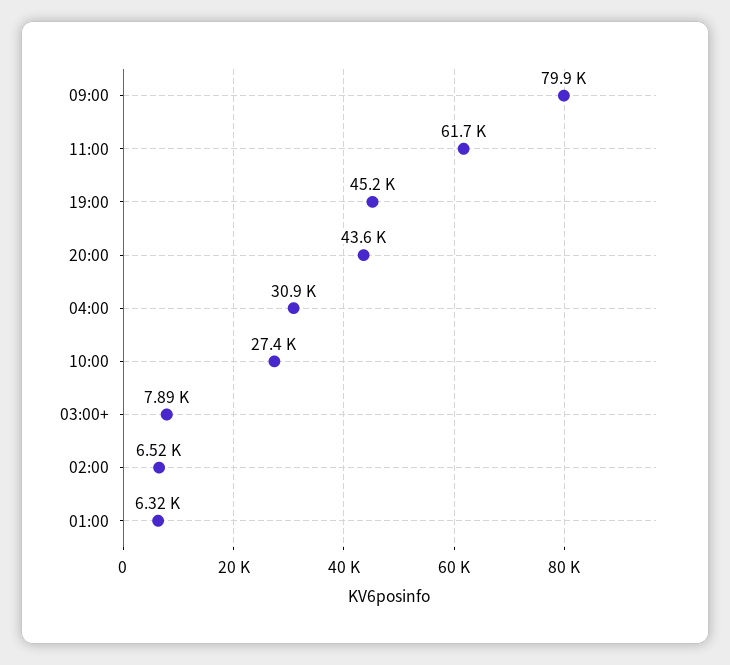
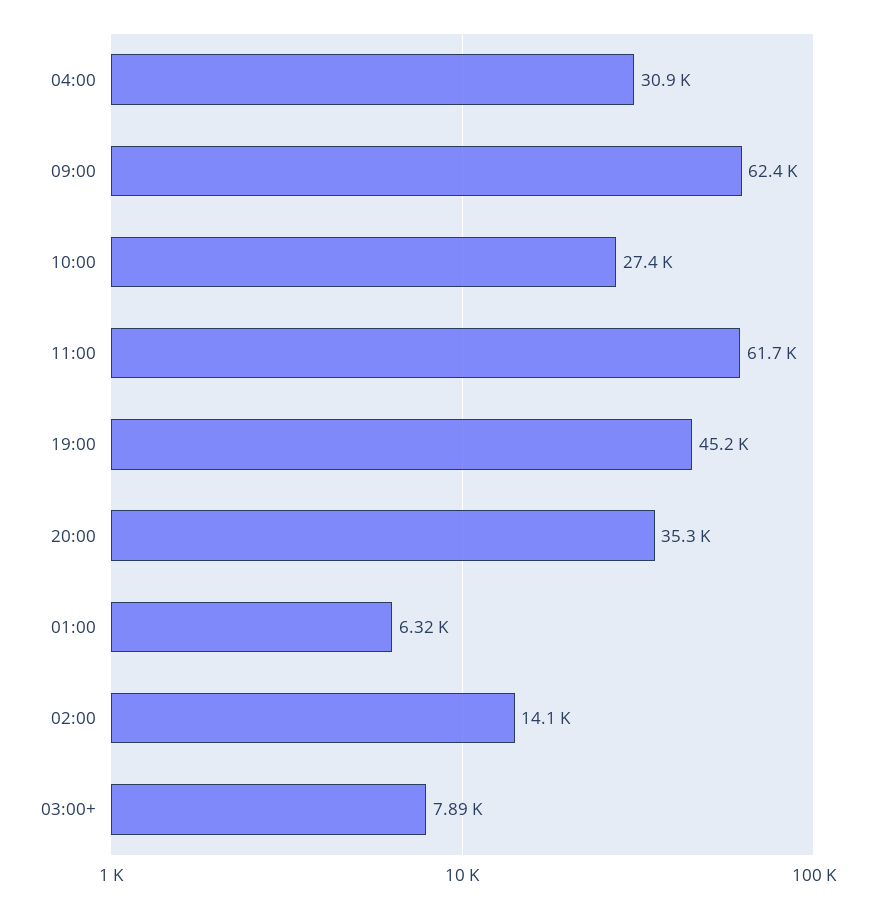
09:00: 79900 -> 62400
20:00: 43600 -> 35300
02:00: 6520 -> 14100

